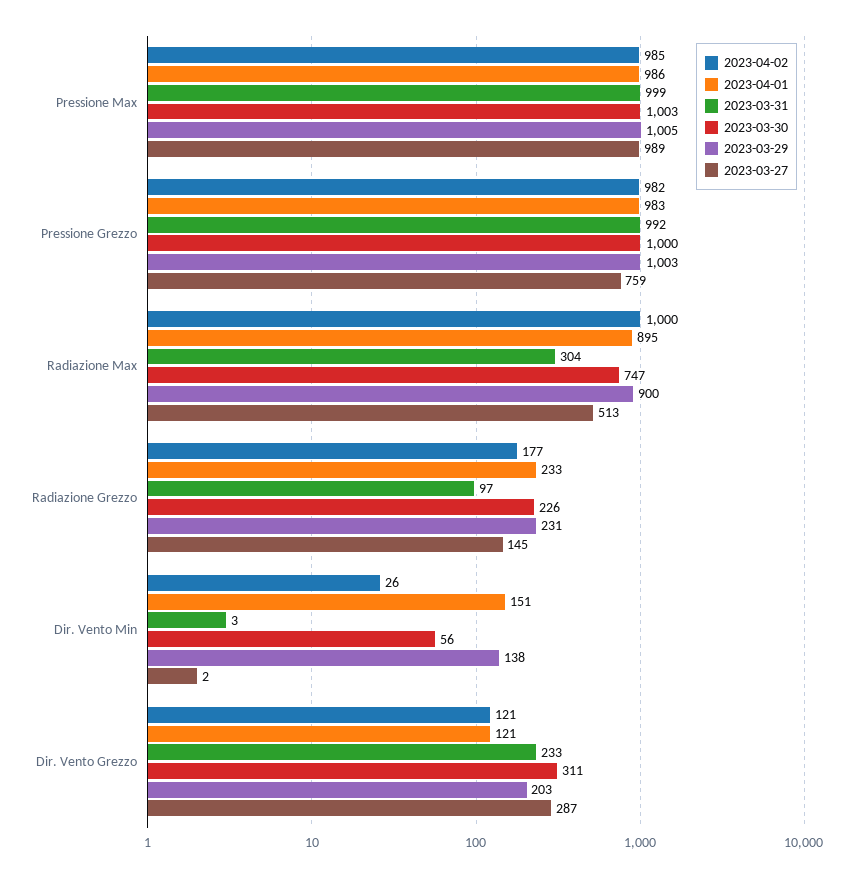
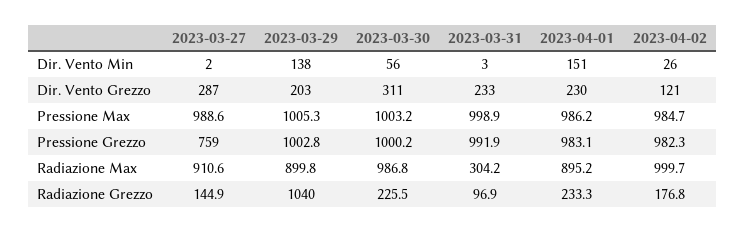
2023-03-30, Radiazione Max: 747 -> 986.8
2023-03-27, Radiazione Max: 513 -> 910.6
2023-03-29, Radiazione Grezzo: 231 -> 1040
2023-04-01, Dir. Vento Grezzo: 121 -> 230

